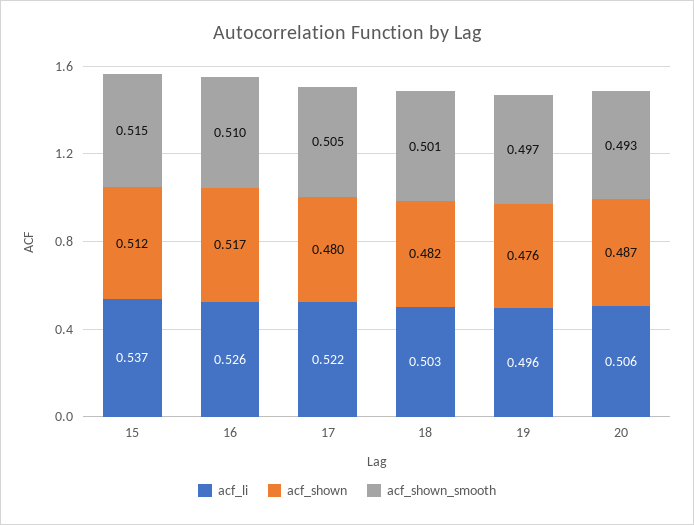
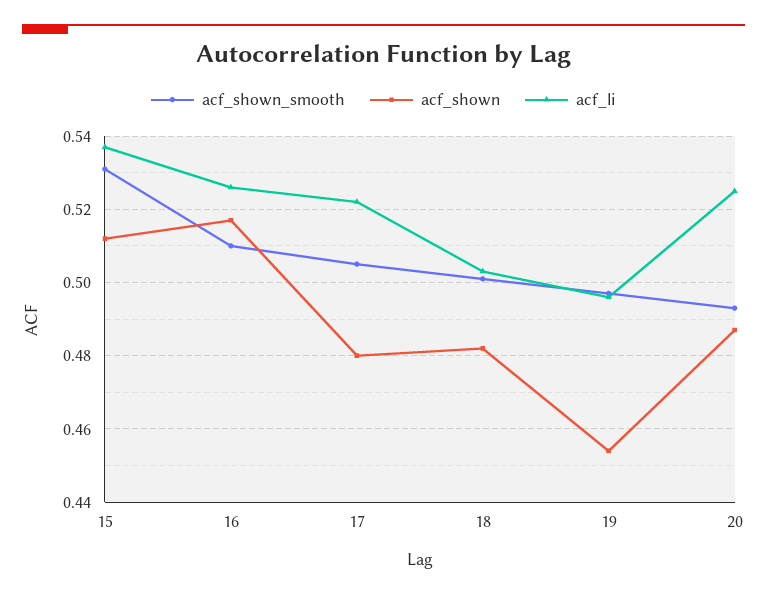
acf_shown_smooth, 15: 0.515 -> 0.53
acf_shown, 19: 0.476 -> 0.455
acf_li, 20: 0.506 -> 0.525

